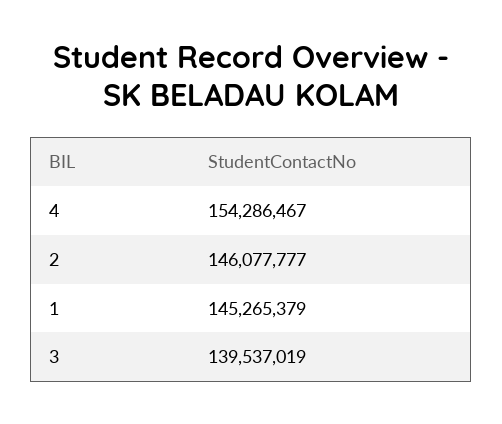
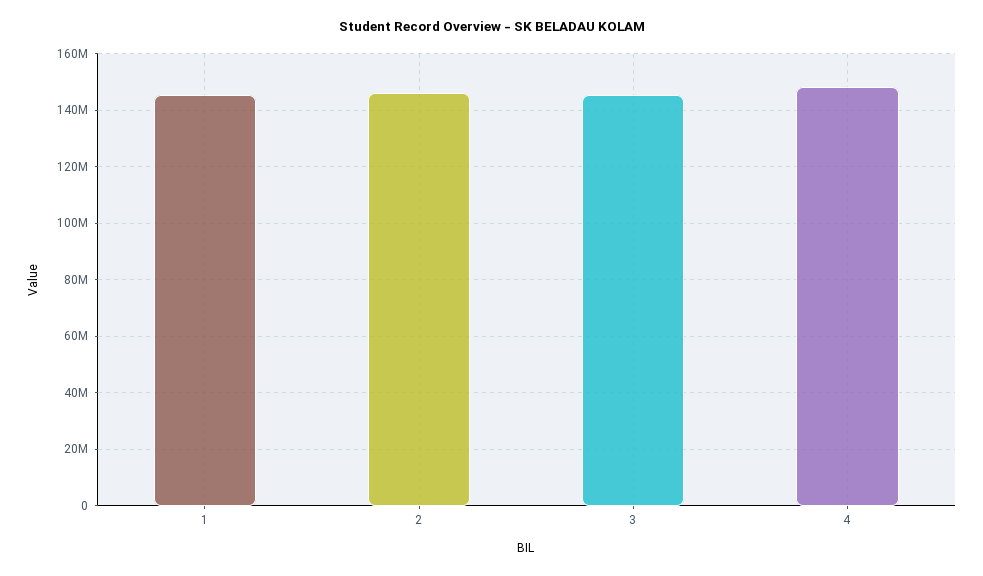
4: 154286467 -> 147500000
3: 139537019 -> 145000000

